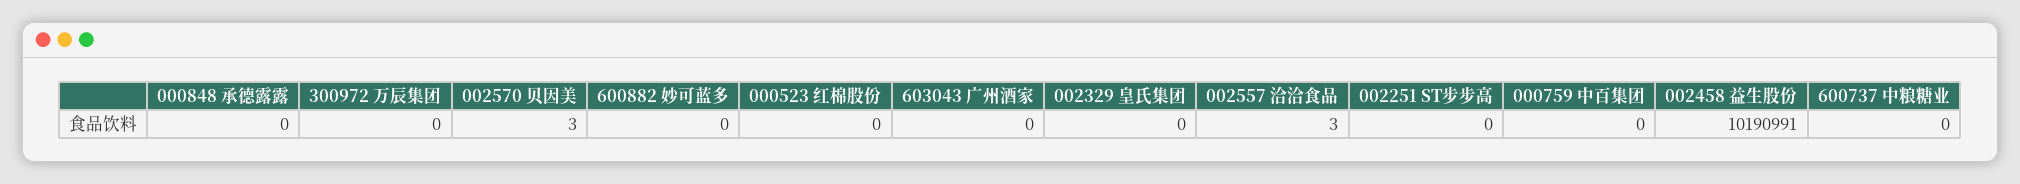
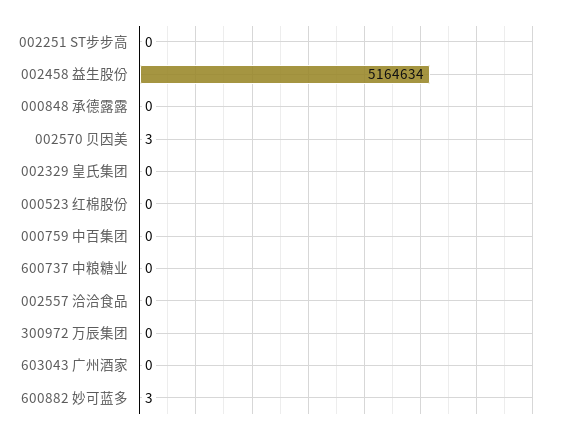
600882 妙可蓝多: 0 -> 3
002557 洽洽食品: 3 -> 0
002458 益生股份: 10190991 -> 5164634

